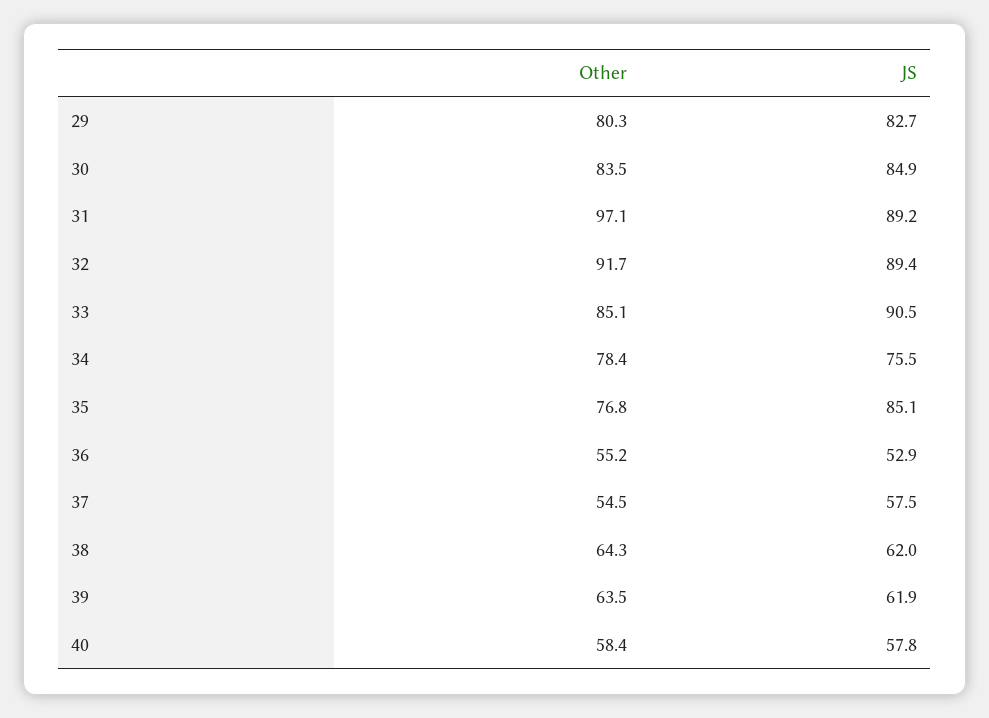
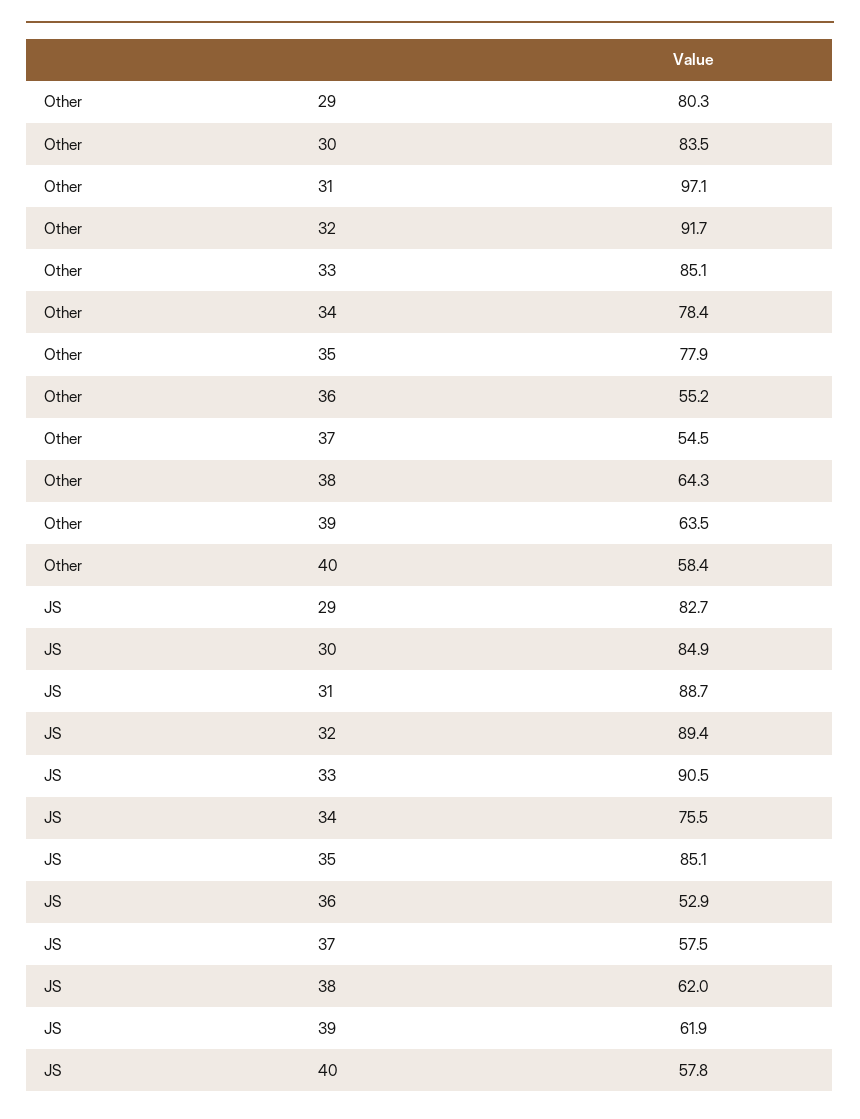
JS, 31: 89.2 -> 88.7
Other, 35: 76.8 -> 77.9

